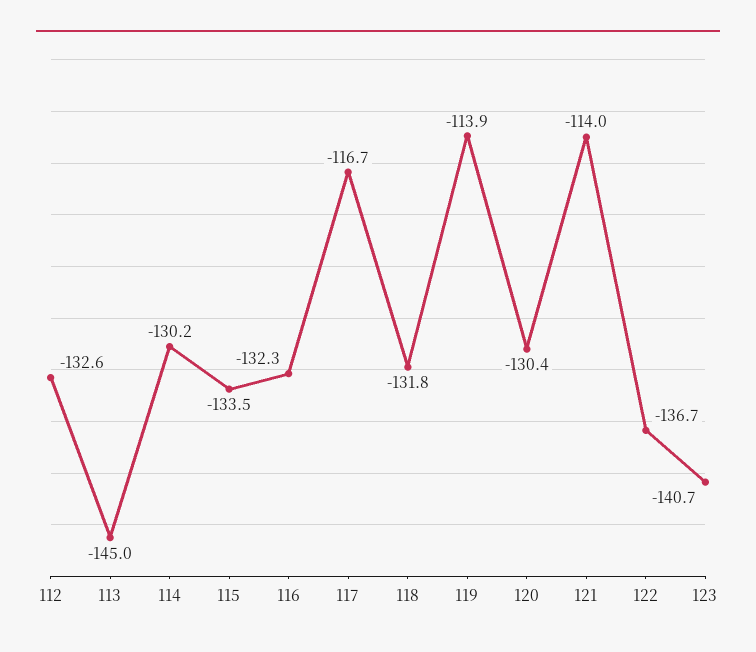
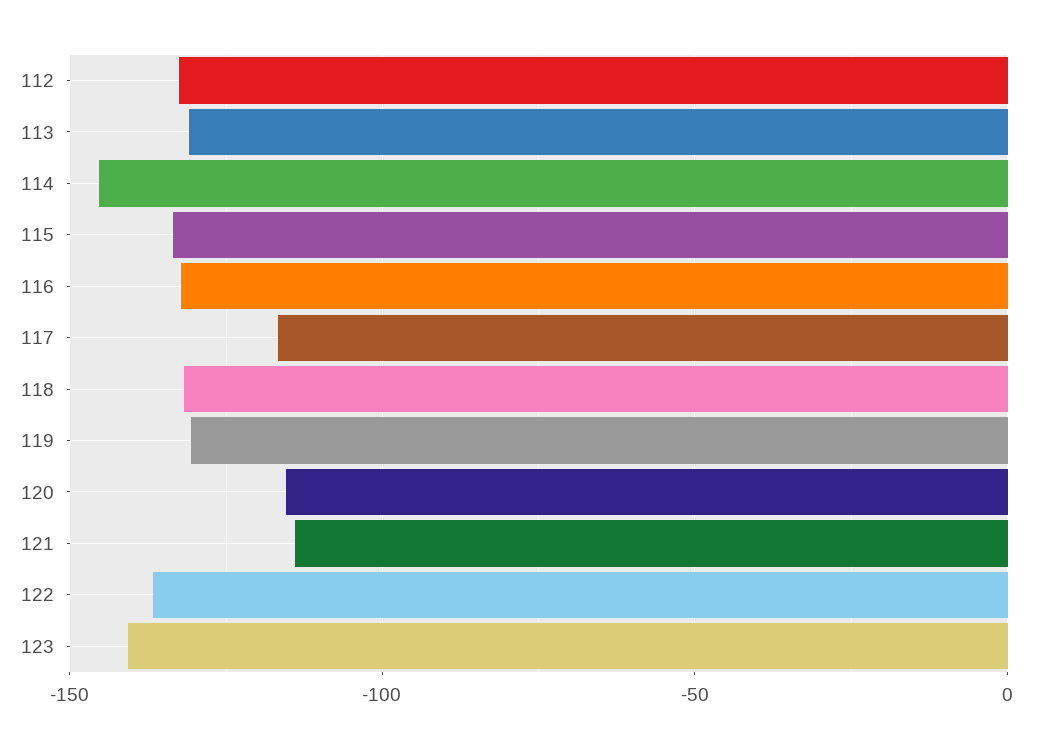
113: -145 -> -130
114: -130.2 -> -145
119: -113.9 -> -130
120: -130.4 -> -115

